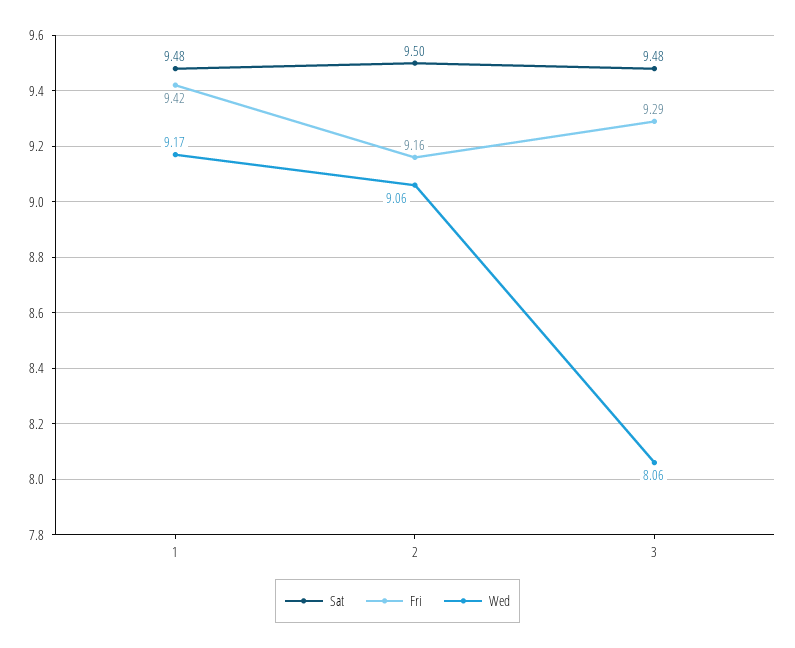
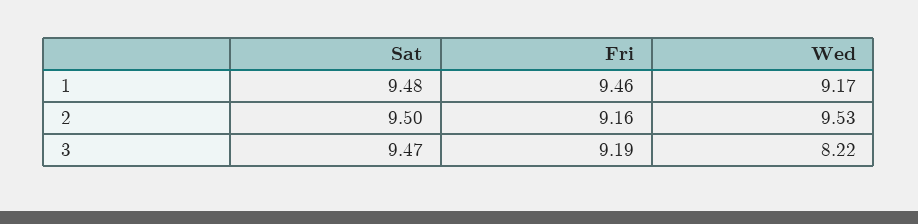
Fri, 1: 9.42 -> 9.46
Wed, 2: 9.06 -> 9.53
Sat, 3: 9.48 -> 9.47
Fri, 3: 9.29 -> 9.19
Wed, 3: 8.06 -> 8.22

